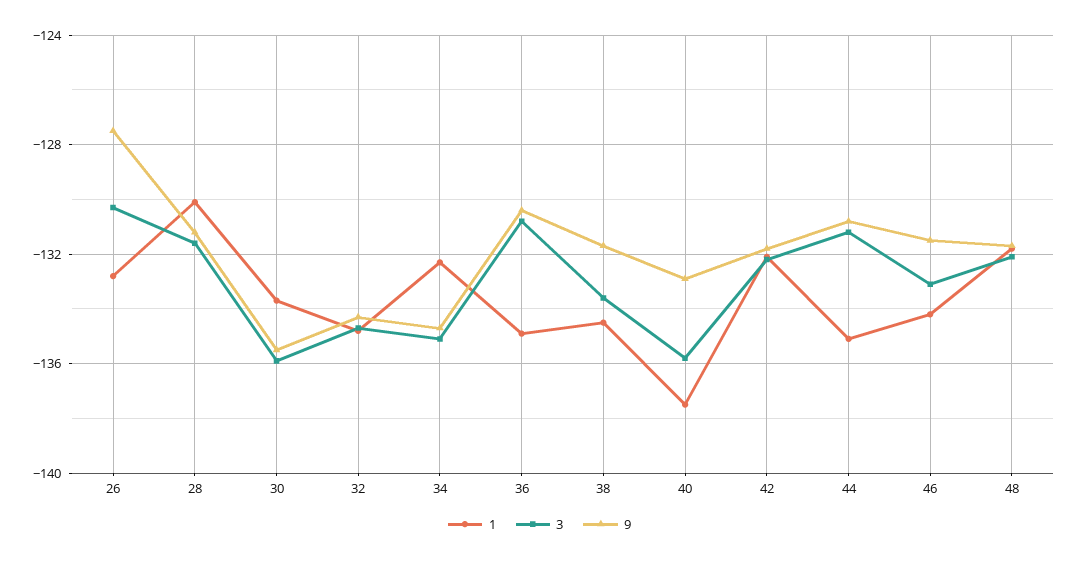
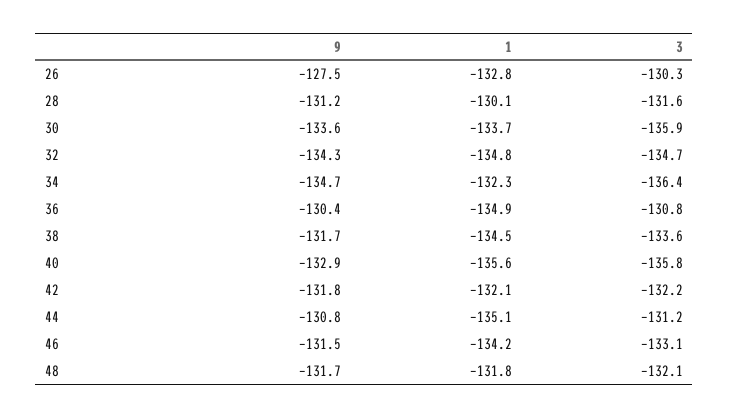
9, 30: -135.5 -> -133.6
3, 34: -135 -> -136.4
1, 40: -137.5 -> -135.6

